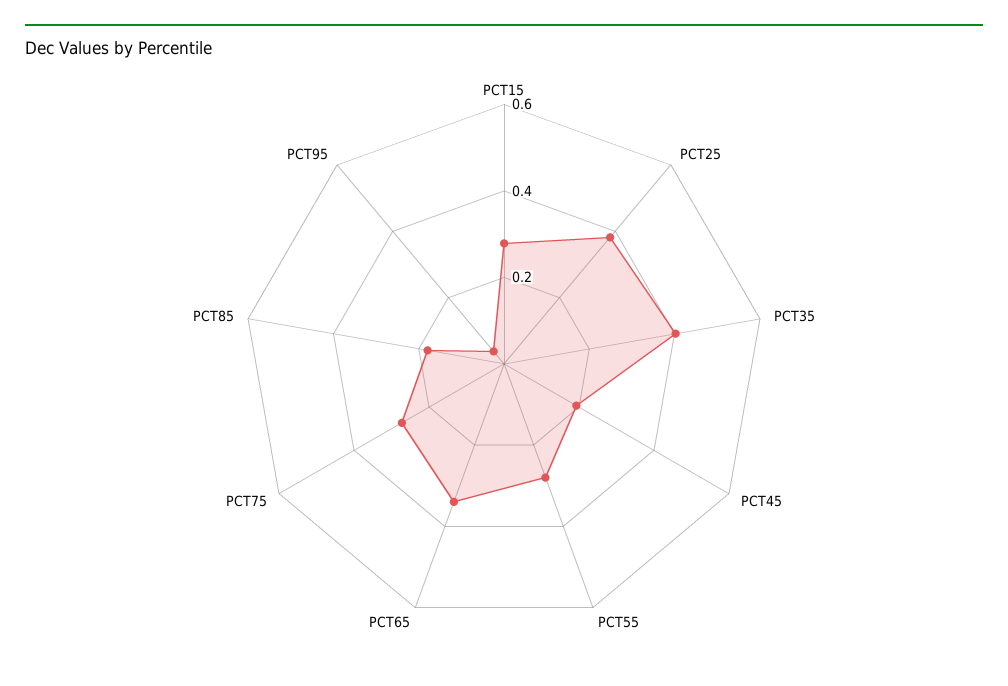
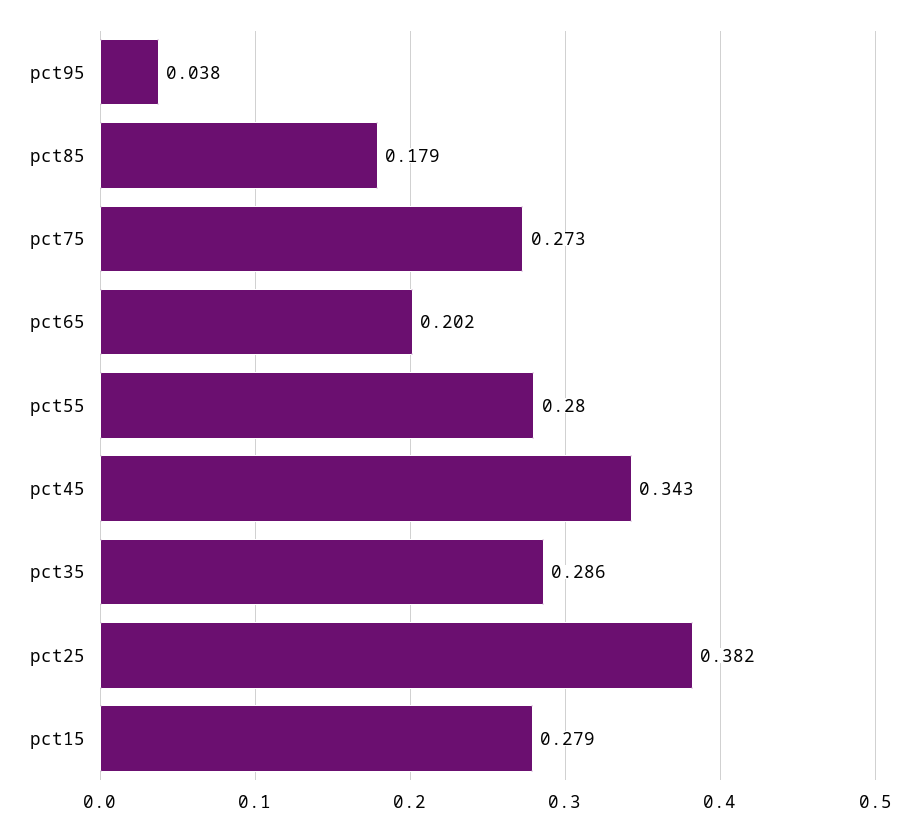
PCT35: 0.4 -> 0.286
PCT45: 0.2 -> 0.343
PCT65: 0.35 -> 0.202

